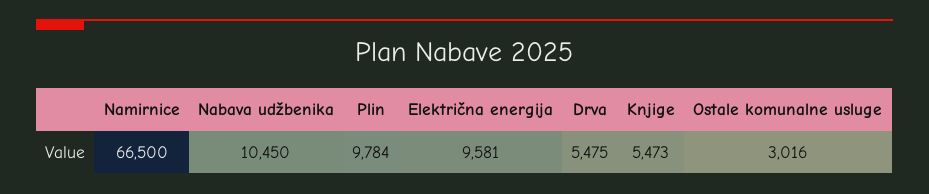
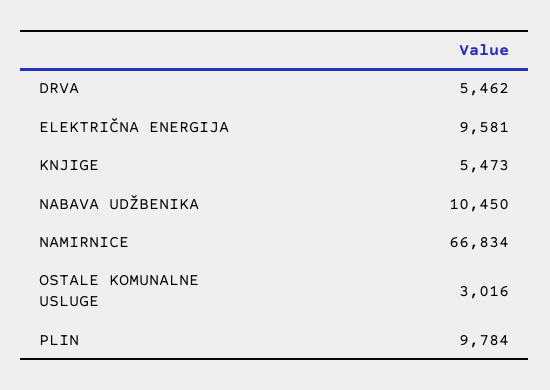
Namirnice: 66500 -> 66834
Drva: 5475 -> 5462

